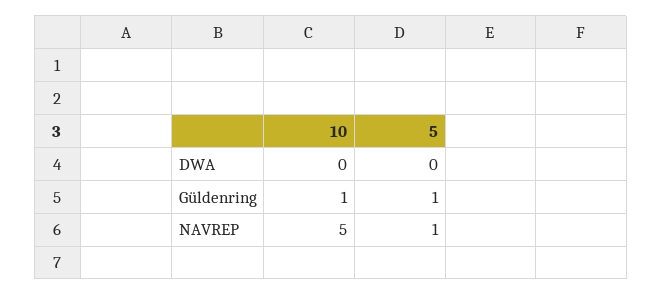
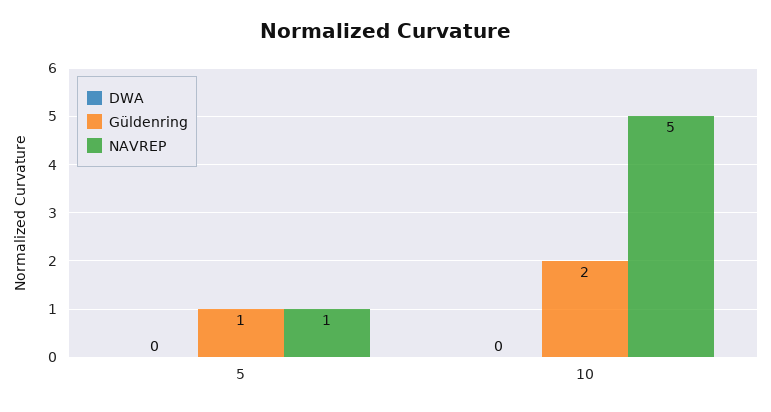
Güldenring, 10: 1 -> 2

